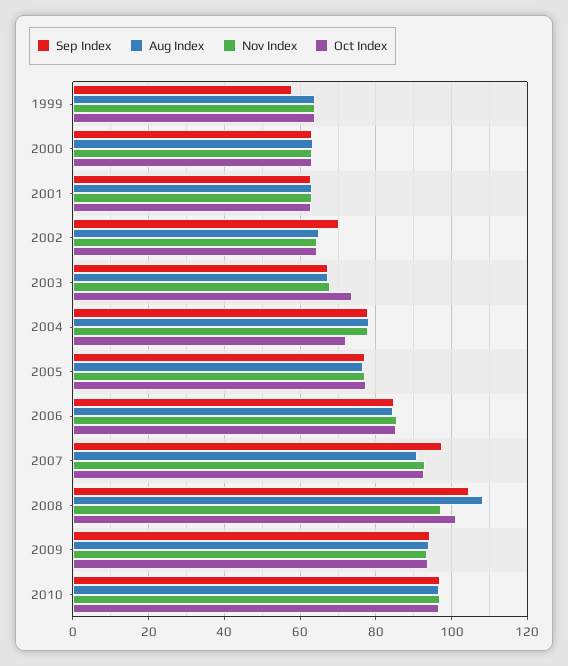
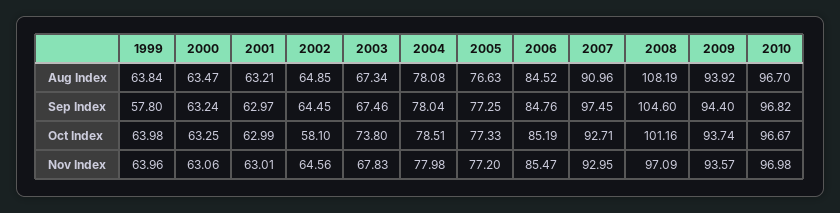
Sep Index, 2002: 70 -> 64.45
Oct Index, 2002: 64 -> 58.1
Oct Index, 2004: 72 -> 78.51

